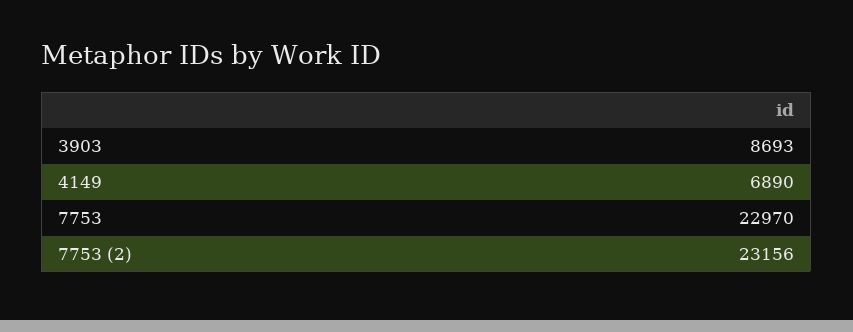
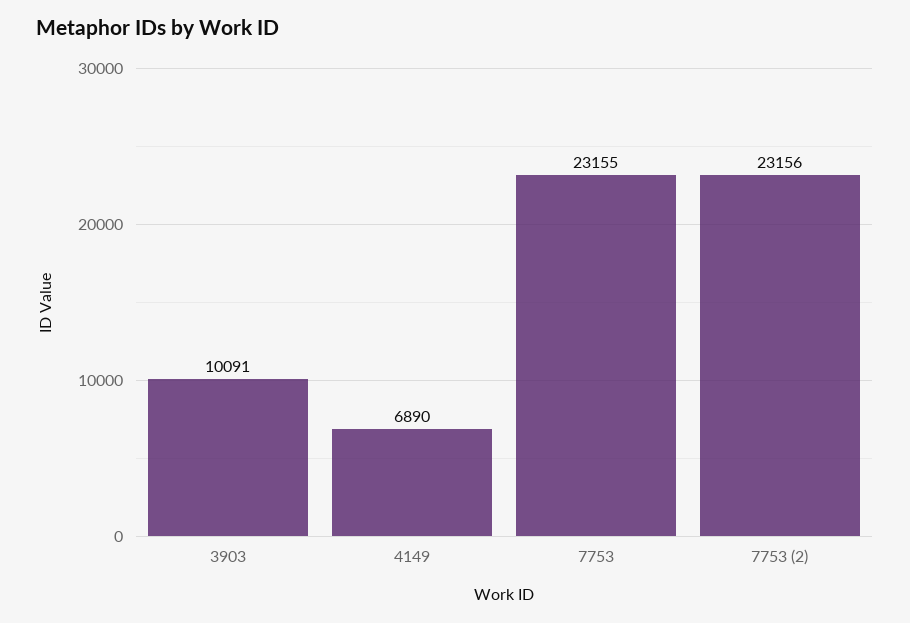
3903: 8693 -> 10091
7753: 22970 -> 23155

